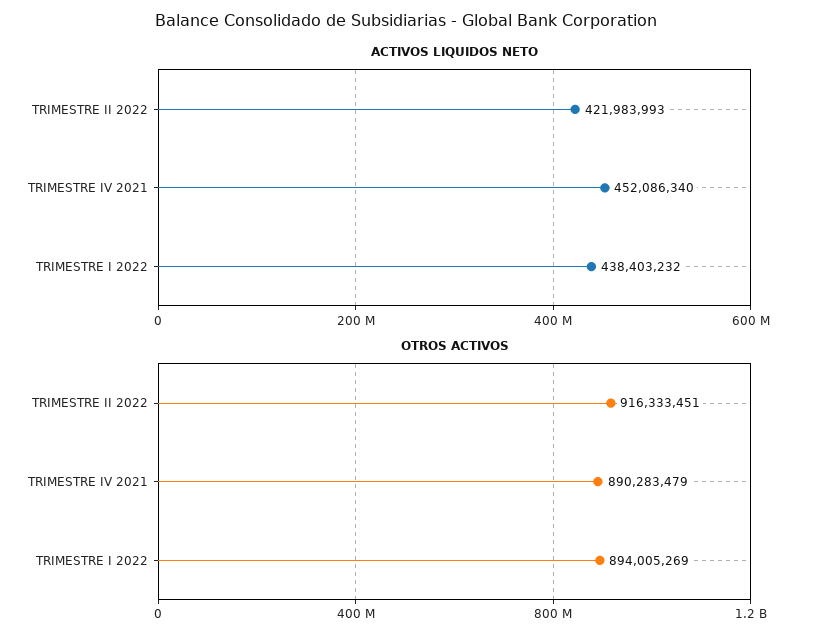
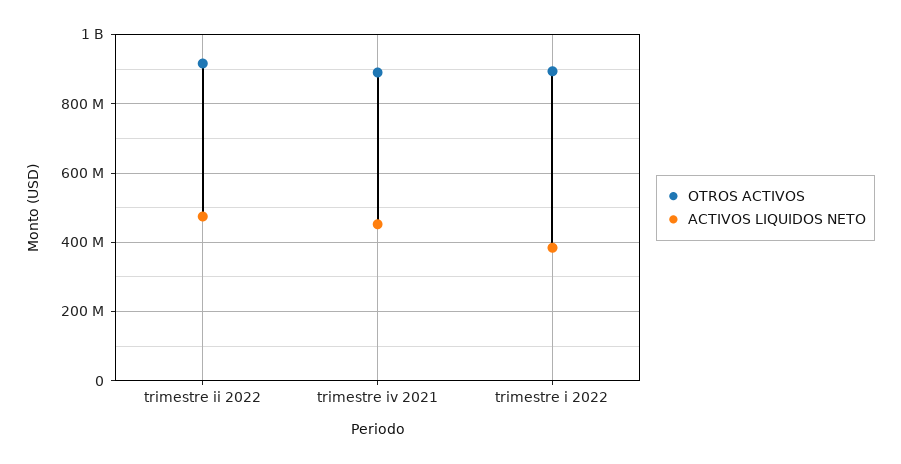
ACTIVOS LIQUIDOS NETO, TRIMESTRE II 2022: 421983993 -> 480000000
ACTIVOS LIQUIDOS NETO, TRIMESTRE I 2022: 438403232 -> 380000000

